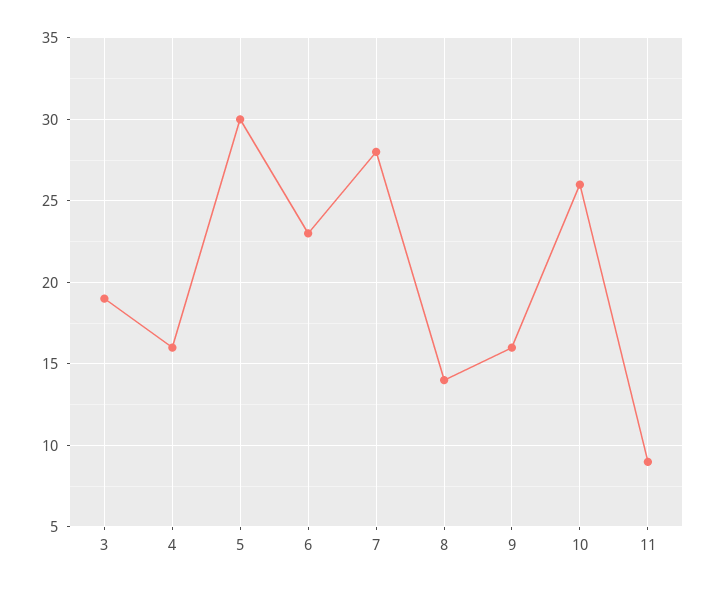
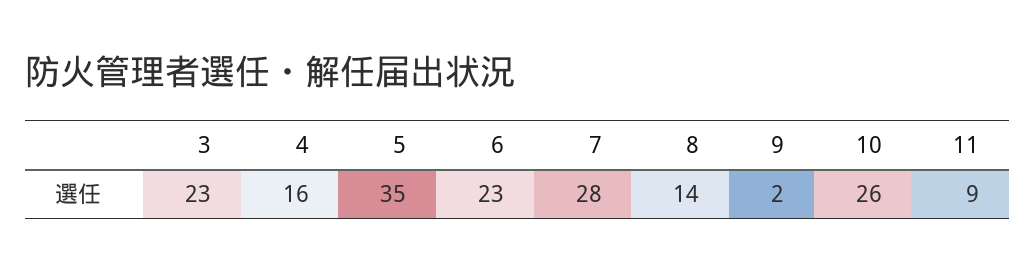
3: 19 -> 23
5: 30 -> 35
9: 16 -> 2

